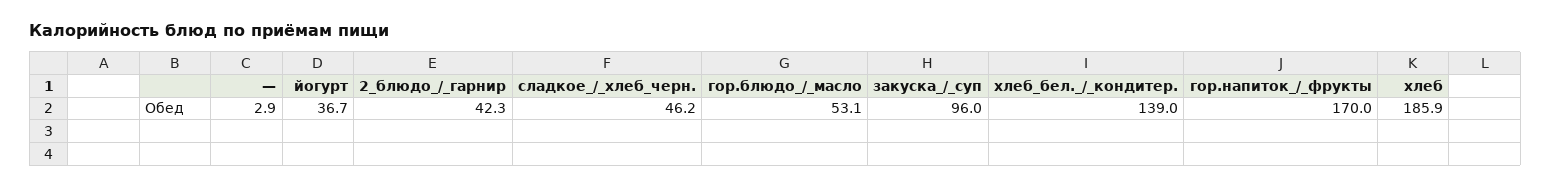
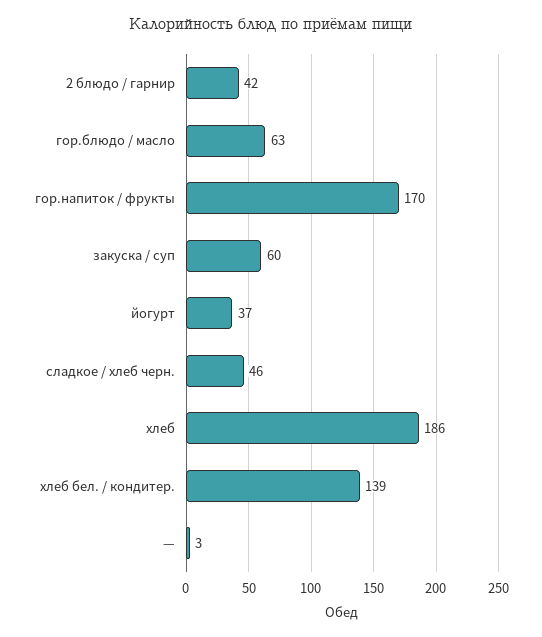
гор.блюдо_/_масло: 53.1 -> 63
закуска_/_суп: 96 -> 60

